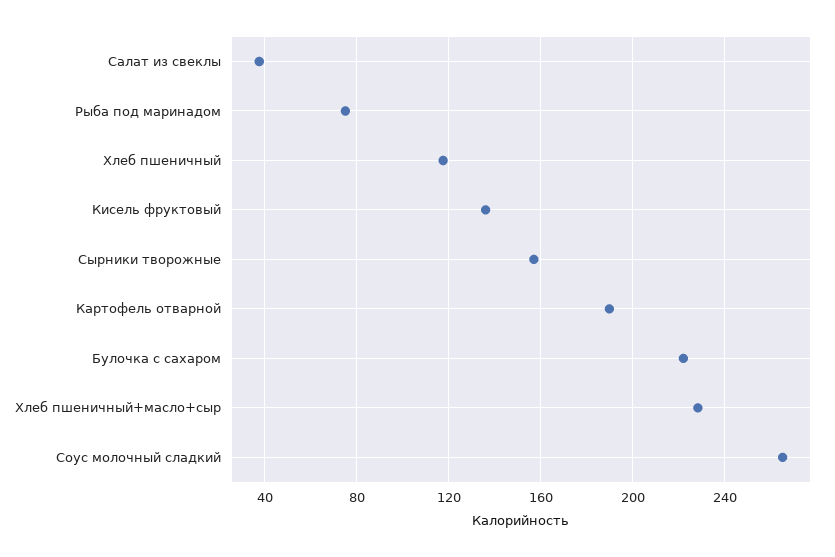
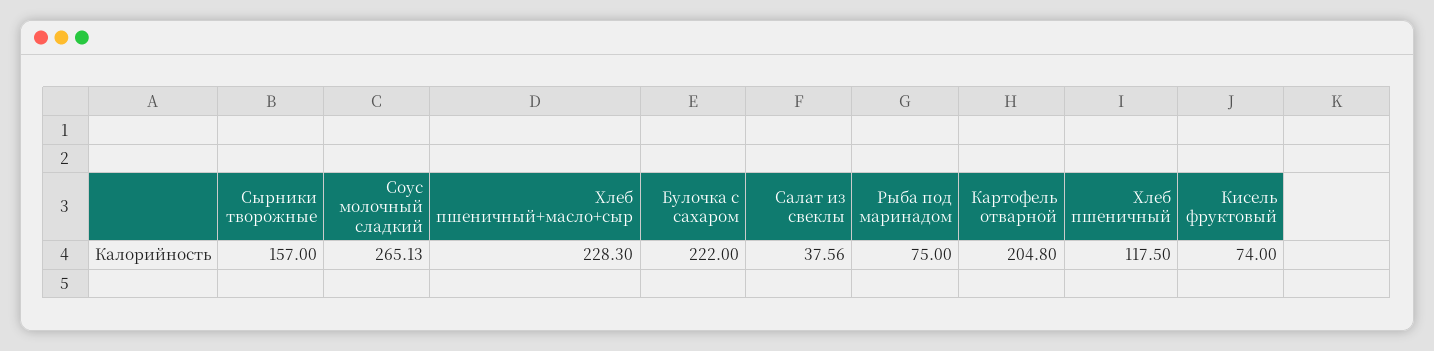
Кисель фруктовый: 135 -> 74
Картофель отварной: 190 -> 204.8

